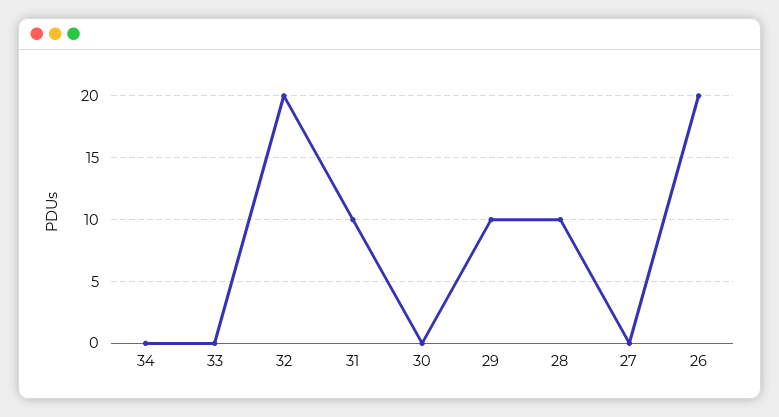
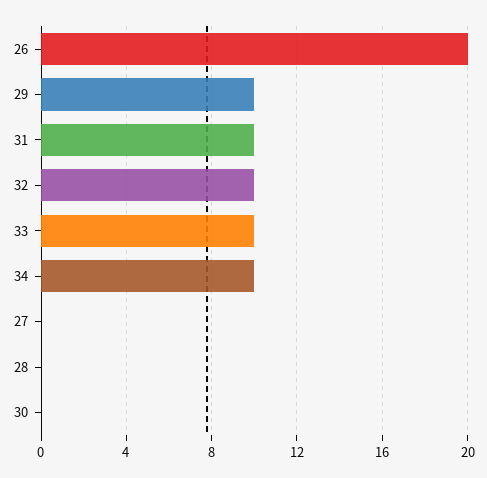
34: 0 -> 10
33: 0 -> 10
32: 20 -> 10
28: 10 -> 0

